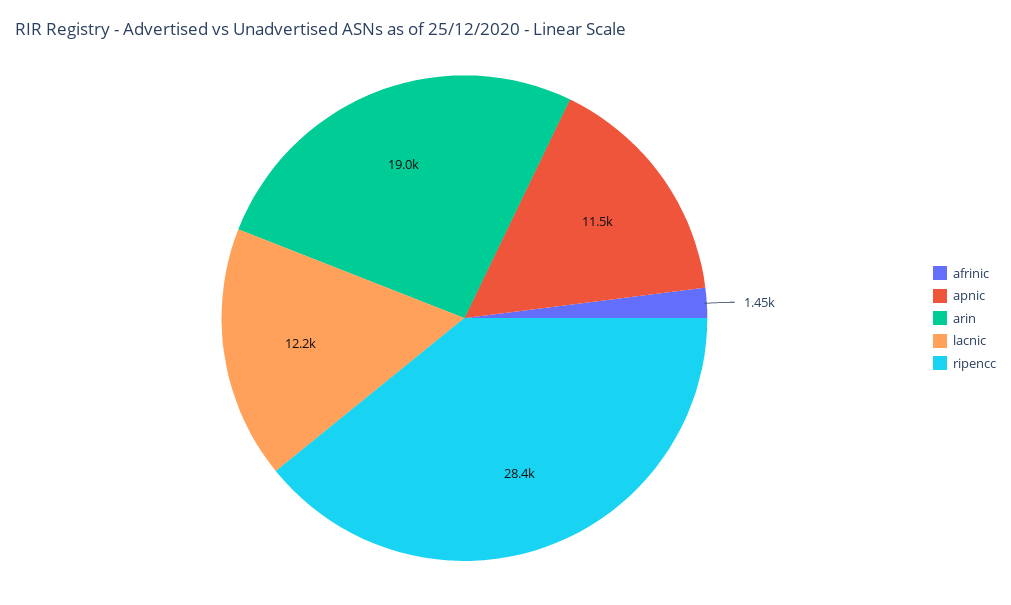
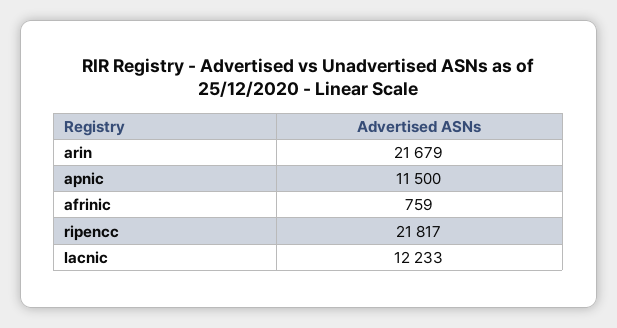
afrinic: 1450 -> 759
arin: 19000 -> 21679
ripencc: 28400 -> 21817

